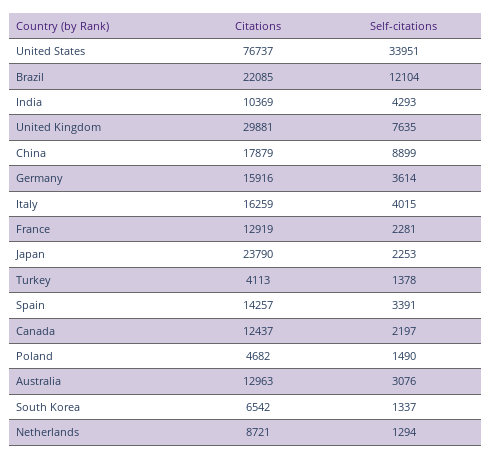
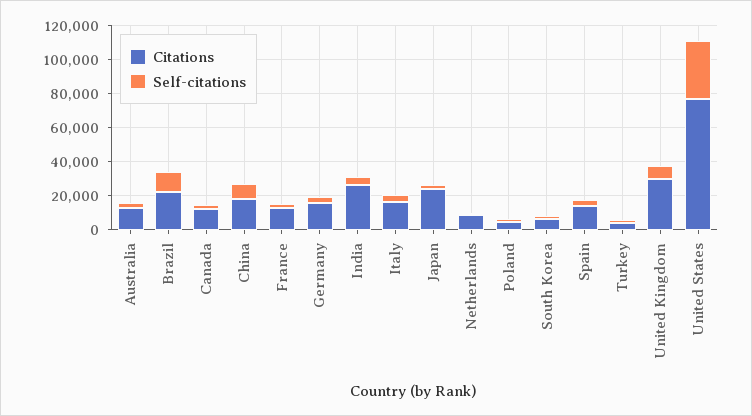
Citations, India: 10369 -> 25000

